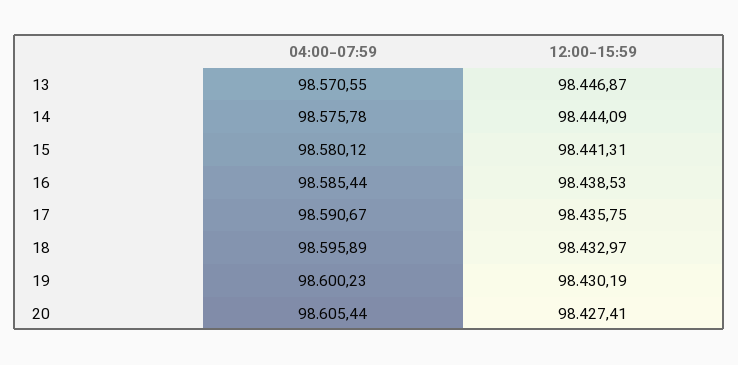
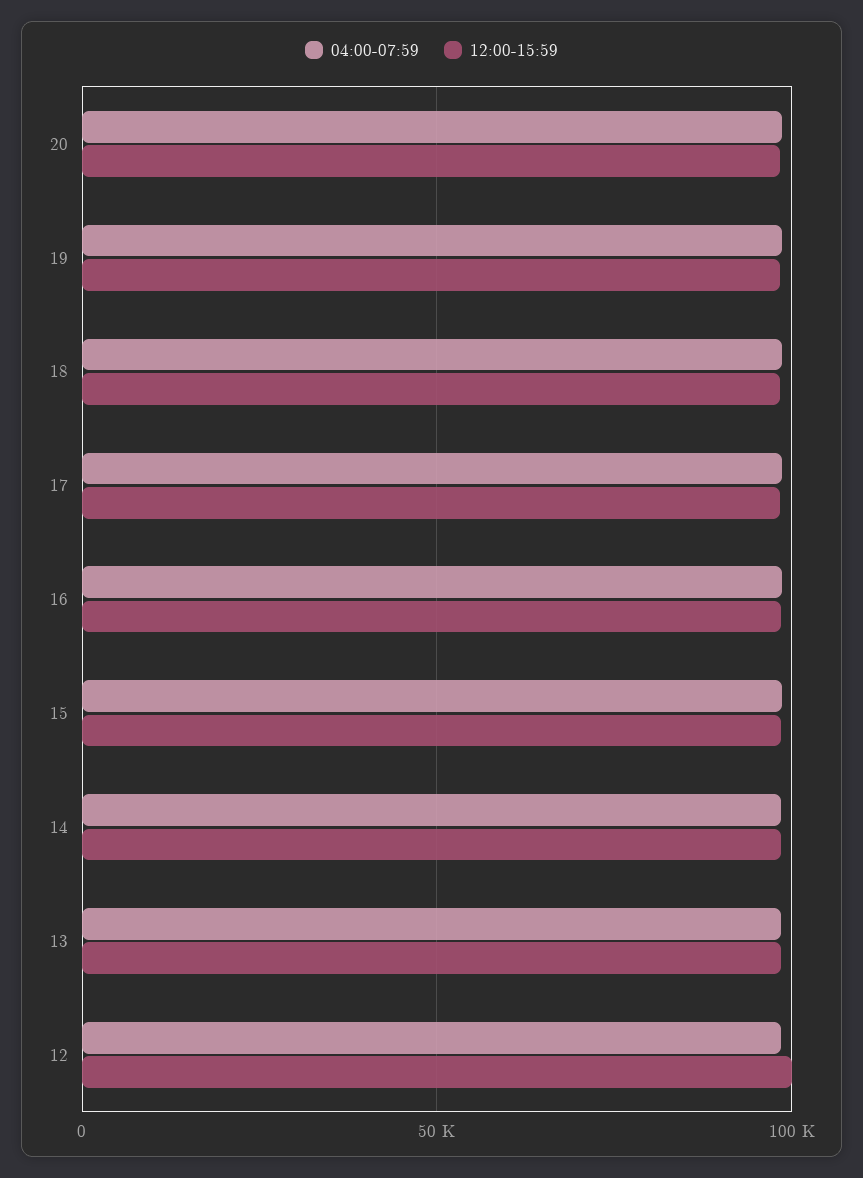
04:00-07:59, 12: none -> 100000
12:00-15:59, 12: none -> 100000

